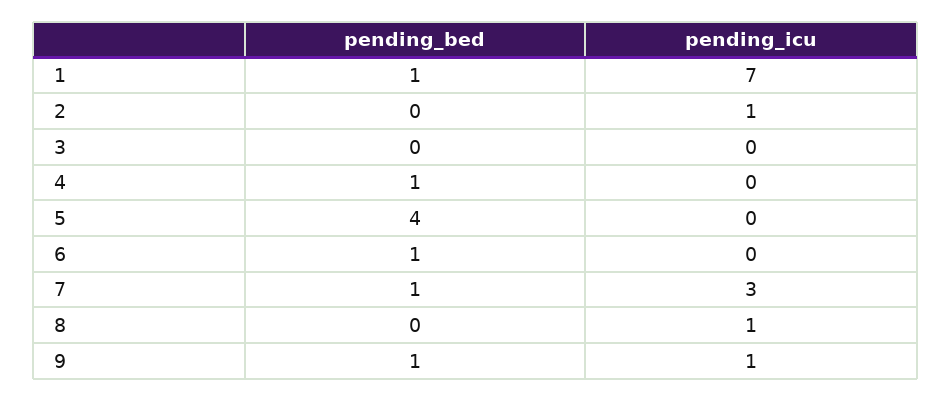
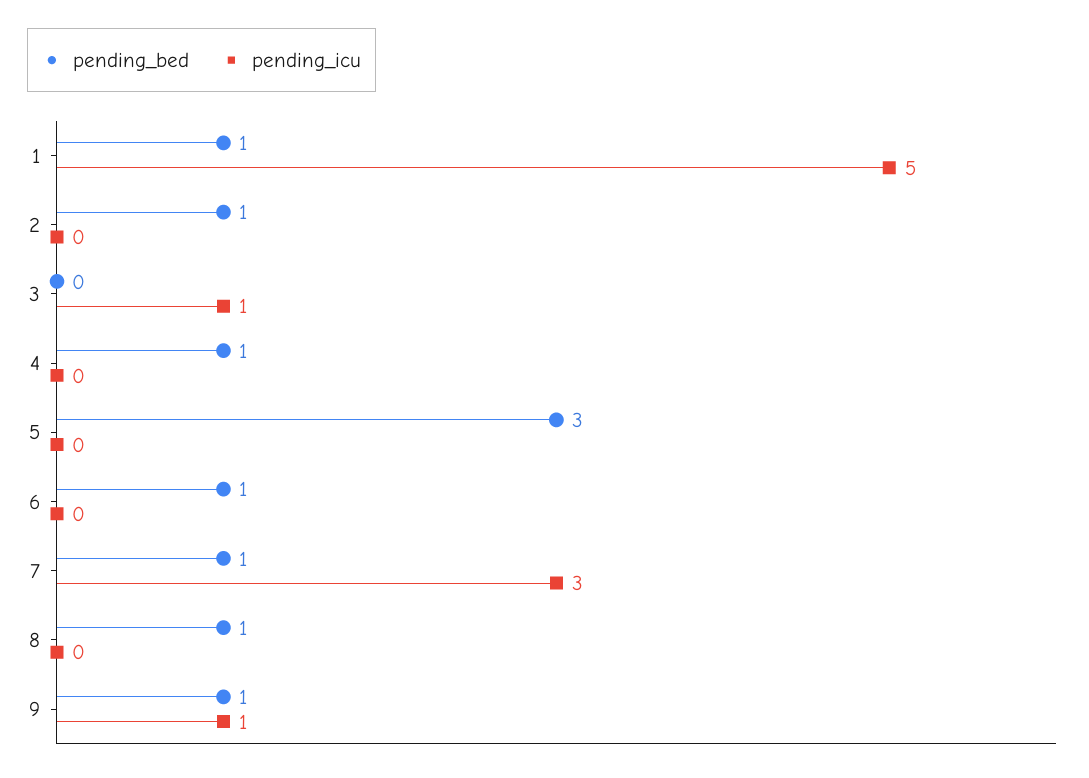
pending_icu, 1: 7 -> 5
pending_bed, 2: 0 -> 1
pending_icu, 2: 1 -> 0
pending_icu, 3: 0 -> 1
pending_bed, 5: 4 -> 3
pending_bed, 8: 0 -> 1
pending_icu, 8: 1 -> 0

